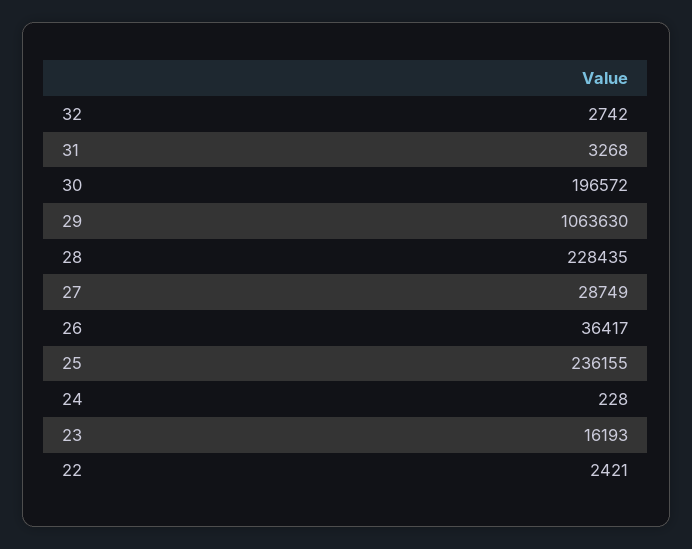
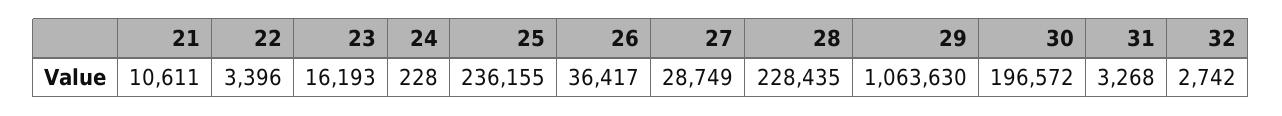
22: 2421 -> 3396
21: none -> 10611

